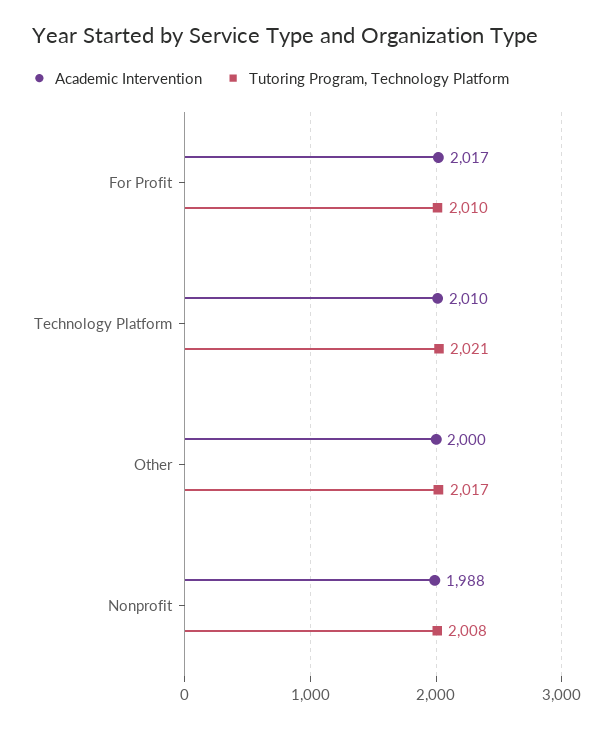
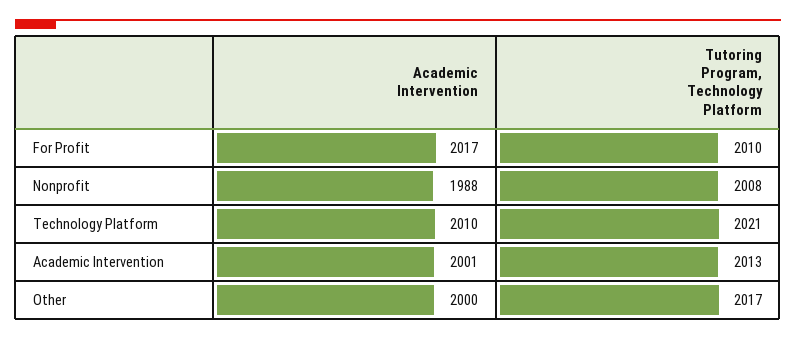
Academic Intervention, Academic Intervention: none -> 2001
Tutoring Program, Technology Platform, Academic Intervention: none -> 2013

